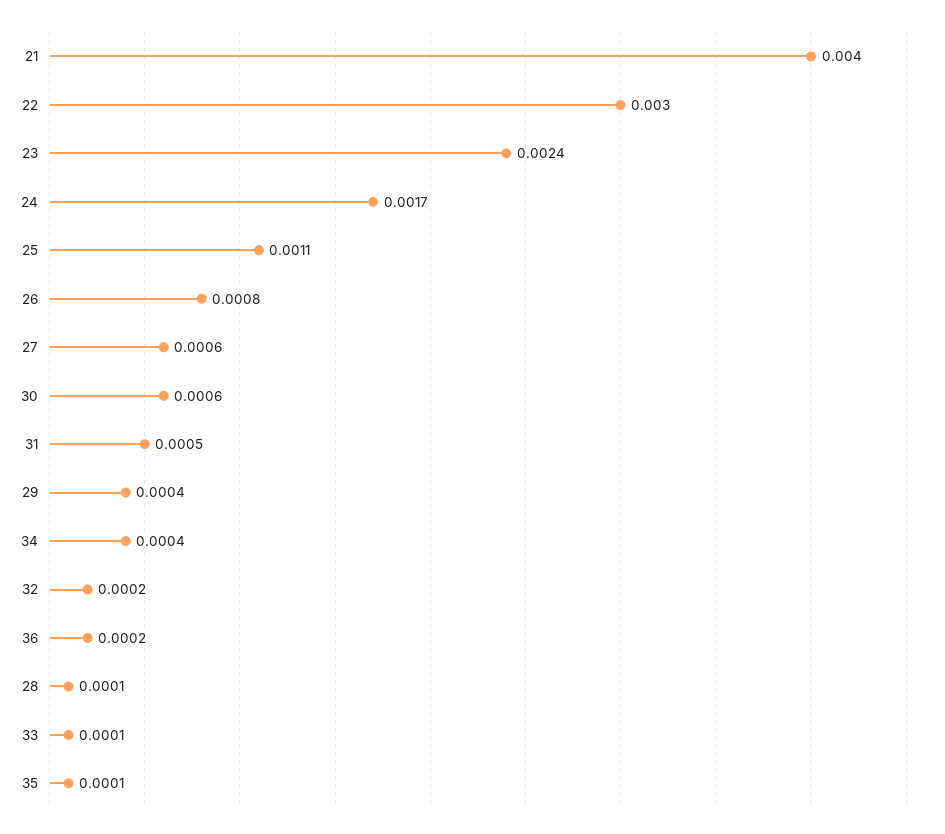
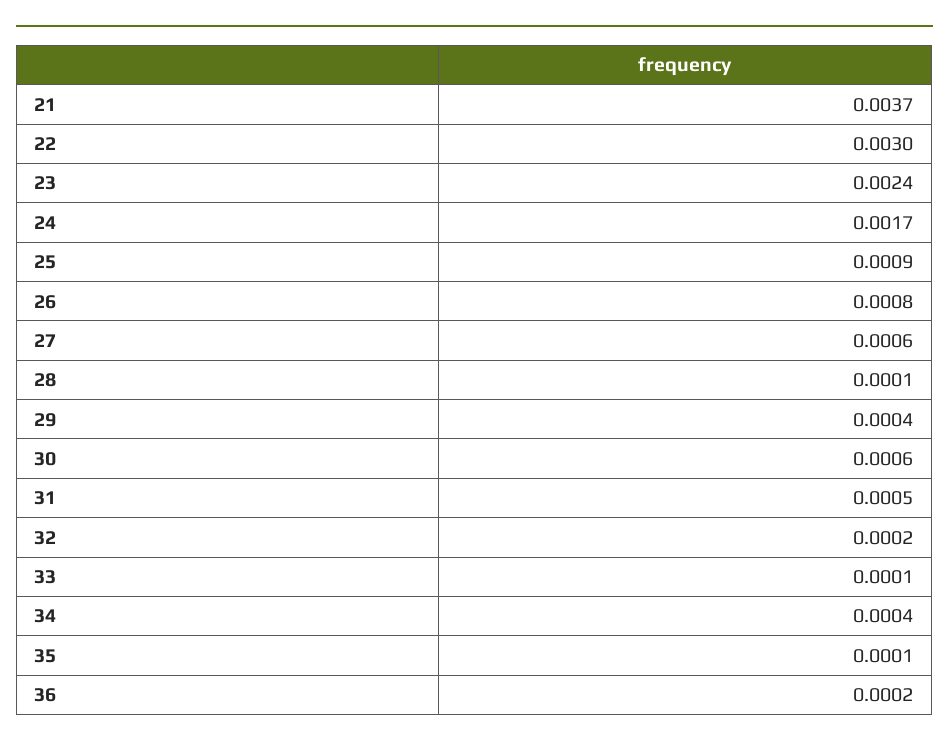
21: 0.004 -> 0.0037
25: 0.0011 -> 0.0009

